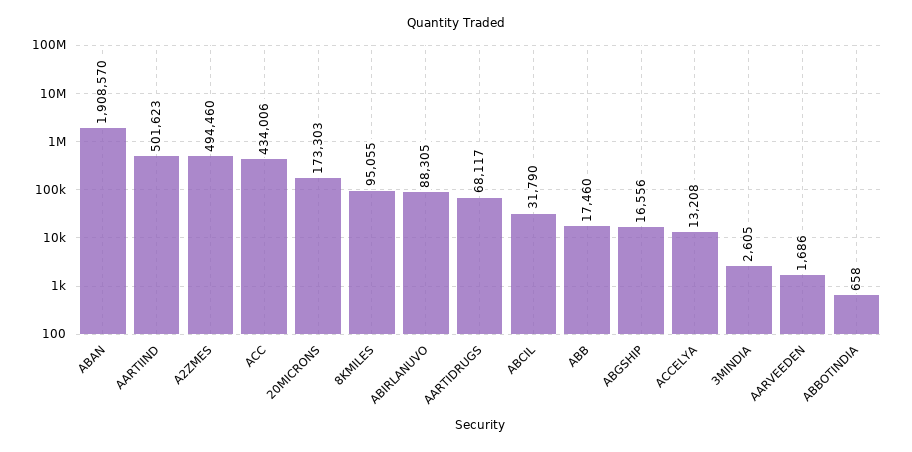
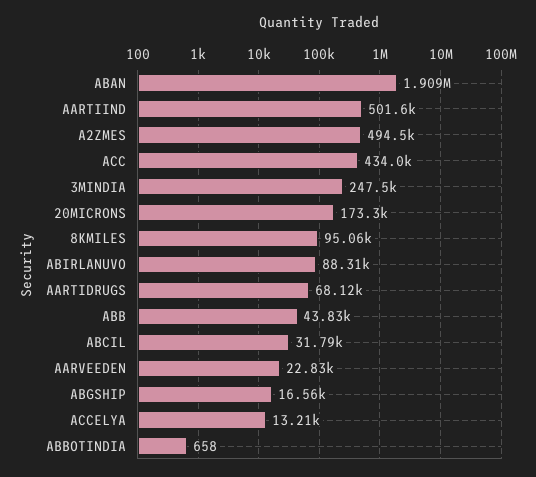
ABB: 17460 -> 43830
3MINDIA: 2605 -> 247500
AARVEEDEN: 1686 -> 22830

